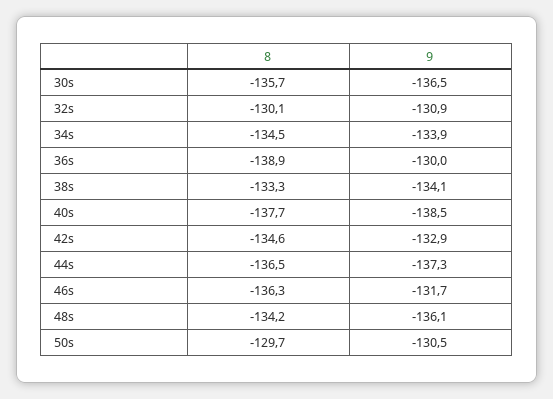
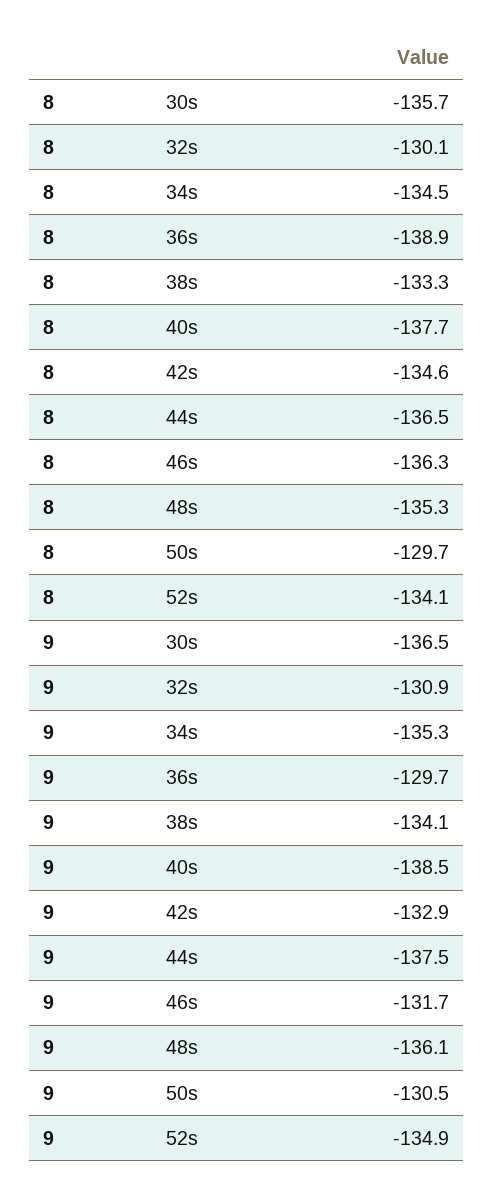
9, 34s: -133.9 -> -135.3
9, 36s: -130 -> -129.7
9, 44s: -137.3 -> -137.5
8, 48s: -134.2 -> -135.3
8, 52s: none -> -134.1
9, 52s: none -> -134.9

